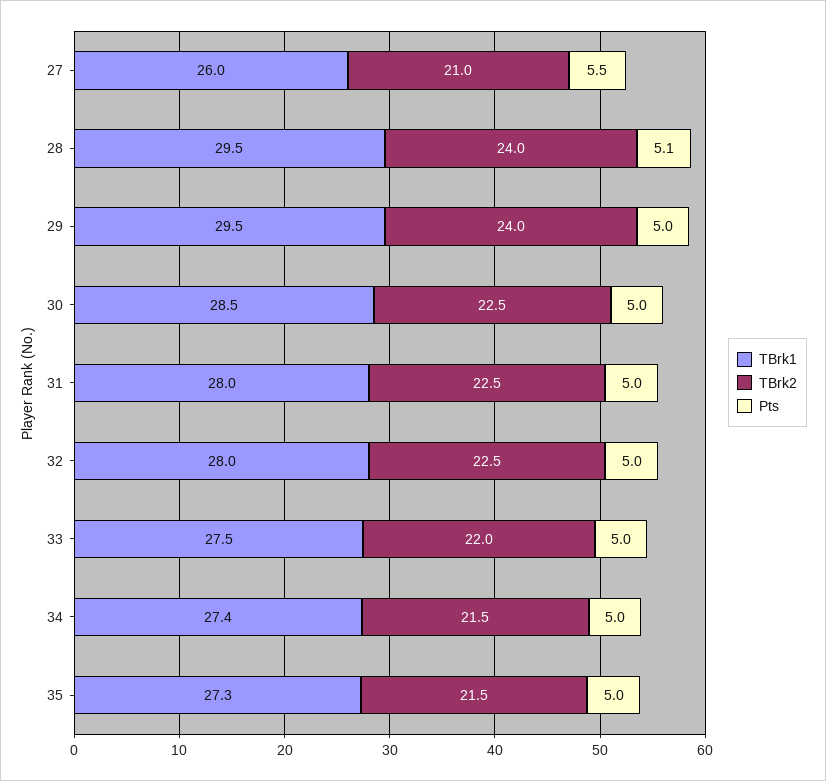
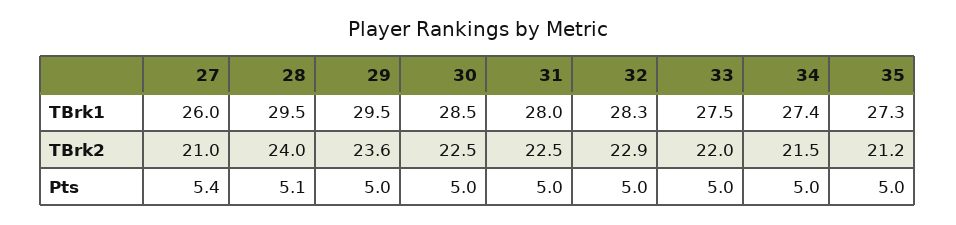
Pts, 27: 5.5 -> 5.4
TBrk2, 29: 24 -> 23.6
TBrk1, 32: 28 -> 28.3
TBrk2, 32: 22.5 -> 22.9
TBrk2, 35: 21.5 -> 21.2

